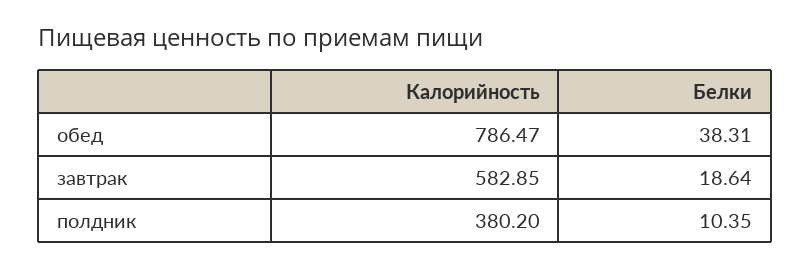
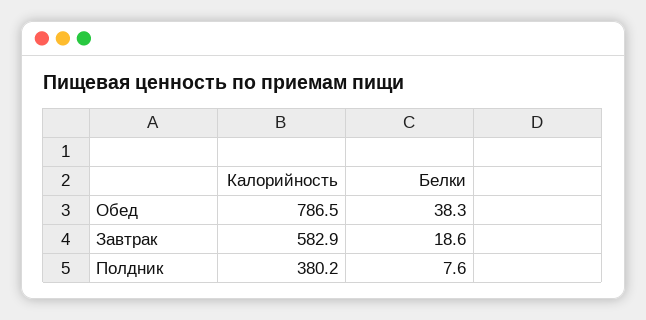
Белки, полдник: 10.35 -> 7.6

